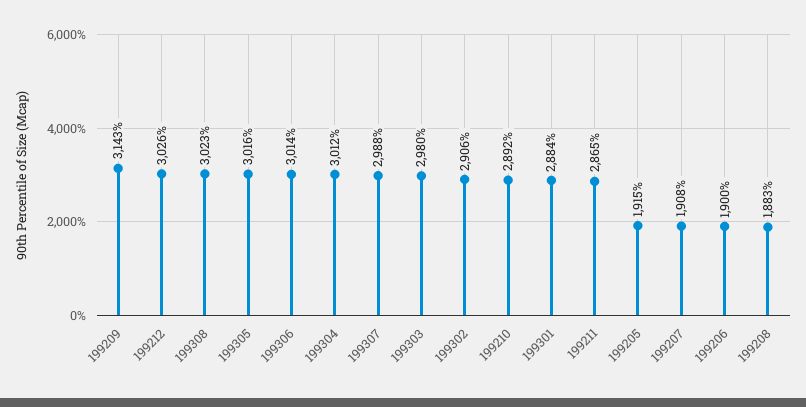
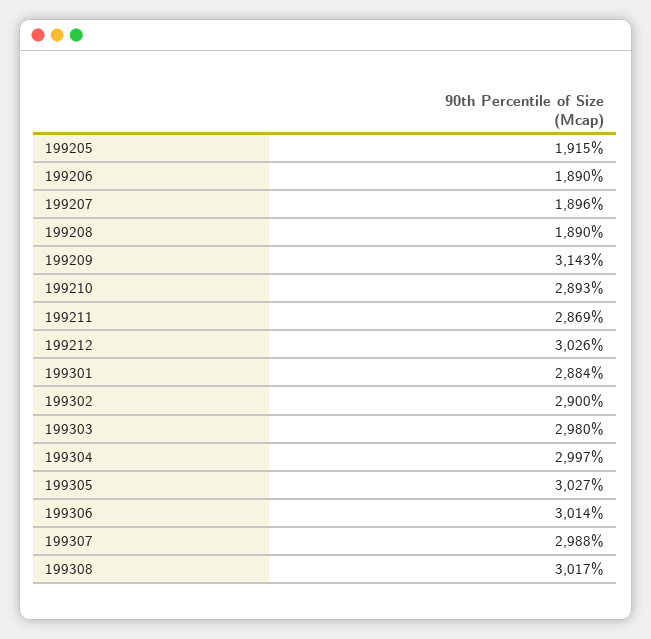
199308: 3023 -> 3017
199305: 3016 -> 3027
199304: 3012 -> 2997
199302: 2906 -> 2900
199210: 2892 -> 2893
199211: 2865 -> 2869
199207: 1908 -> 1896
199206: 1900 -> 1890
199208: 1883 -> 1890

